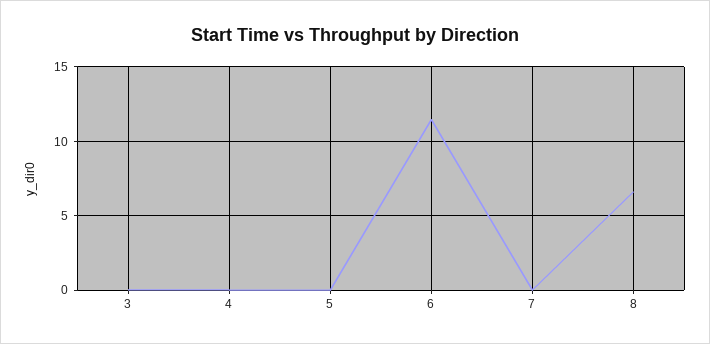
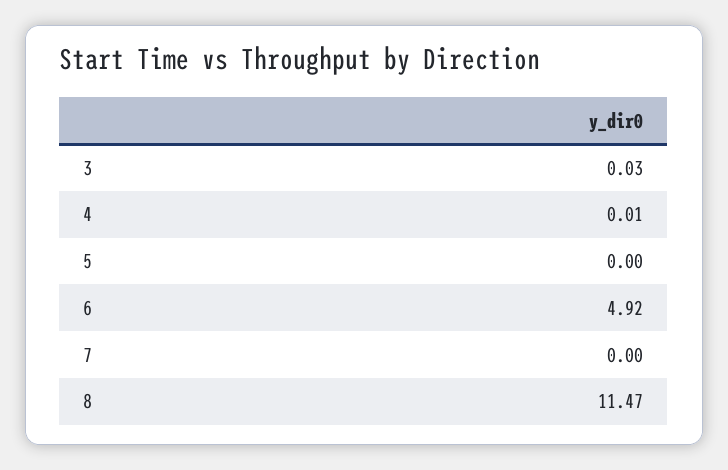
6: 11.5 -> 4.92
8: 6.5 -> 11.47

